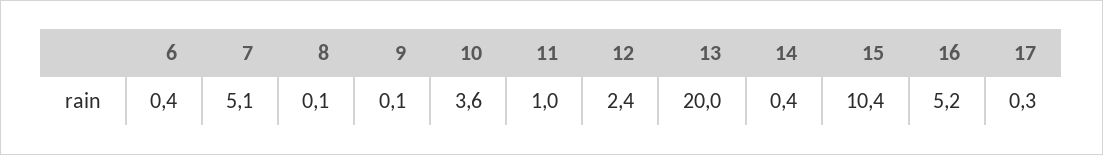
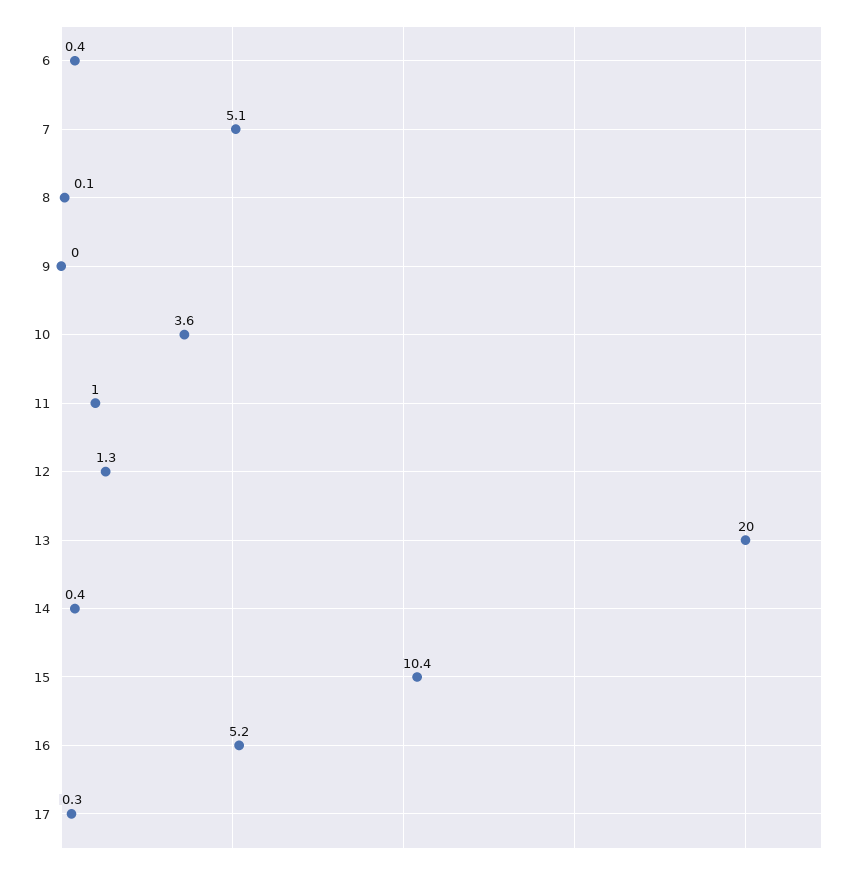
9: 0.1 -> 0
12: 2.4 -> 1.3

